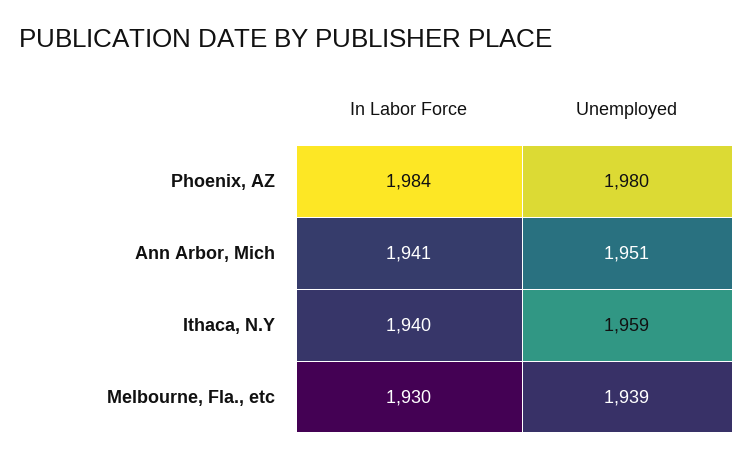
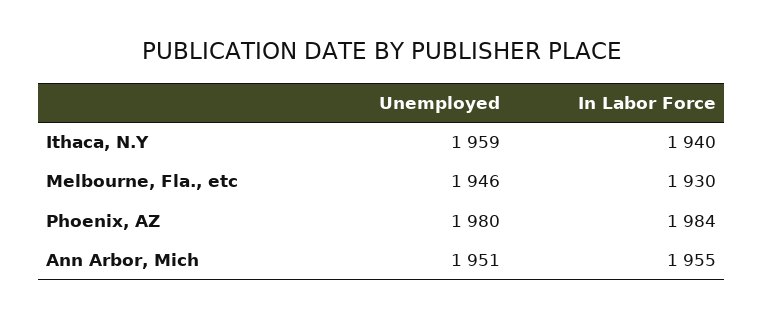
In Labor Force, Ann Arbor, Mich: 1941 -> 1955
Unemployed, Melbourne, Fla., etc: 1939 -> 1946

